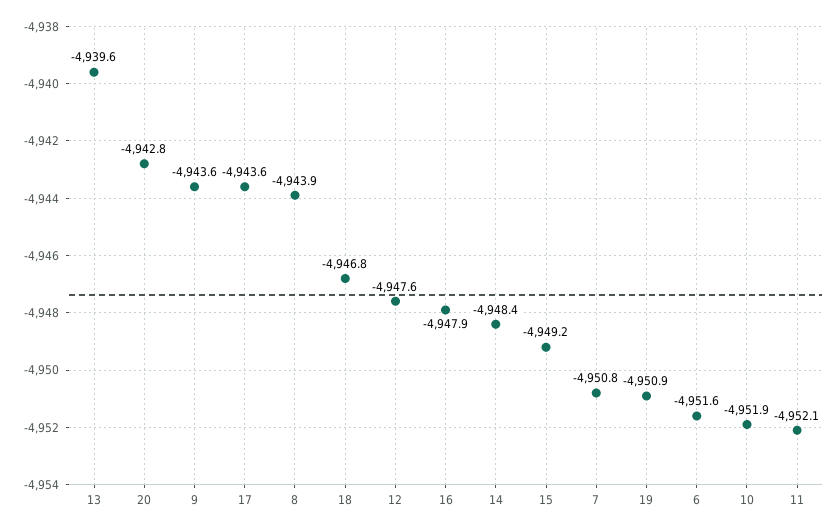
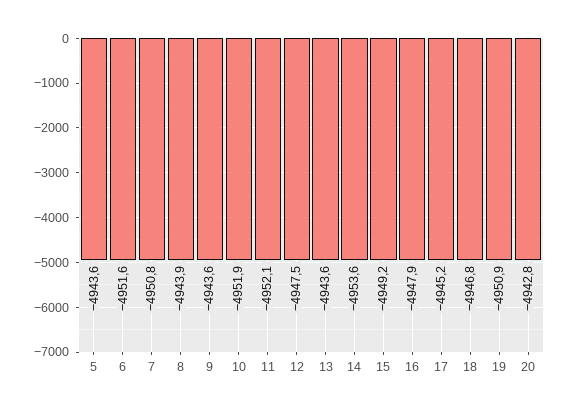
13: -4939.6 -> -4943.6
17: -4943.6 -> -4945.2
12: -4947.6 -> -4947.5
14: -4948.4 -> -4953.6
5: none -> -4943.6

